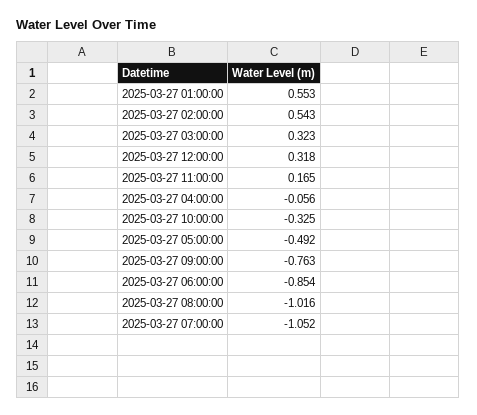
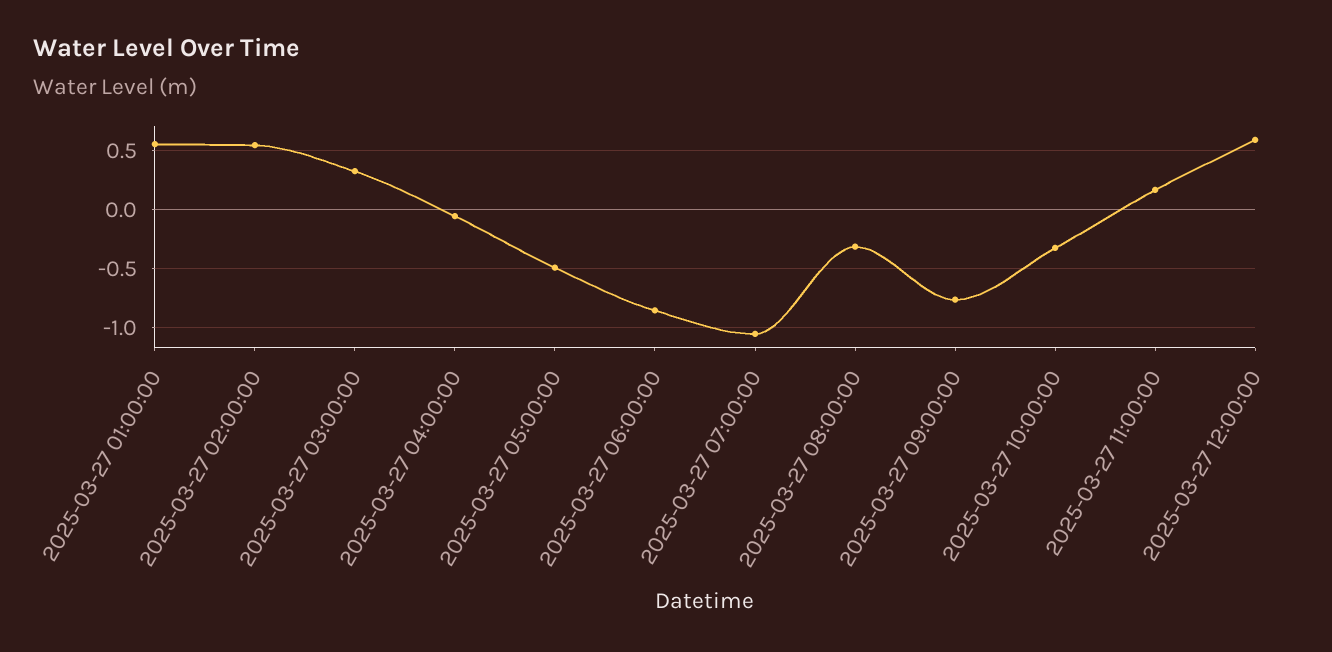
2025-03-27 12:00:00: 0.318 -> 0.6
2025-03-27 08:00:00: -1.016 -> -0.3

